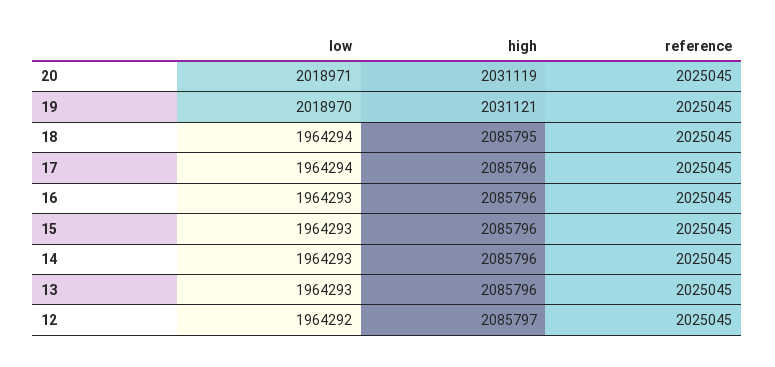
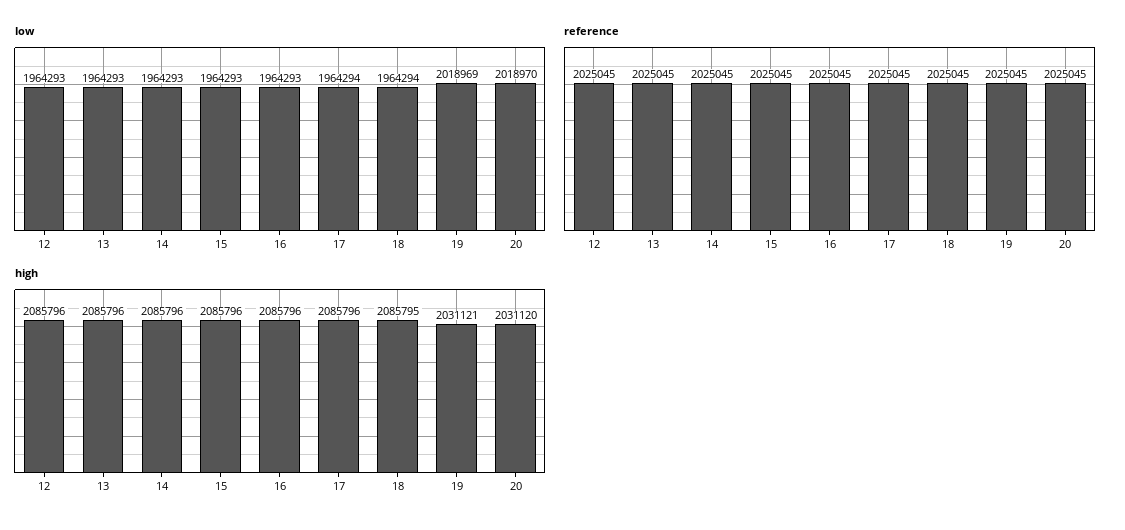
low, 20: 2018971 -> 2018970
high, 20: 2031119 -> 2031120
low, 19: 2018970 -> 2018969
low, 12: 1964292 -> 1964293
high, 12: 2085797 -> 2085796

